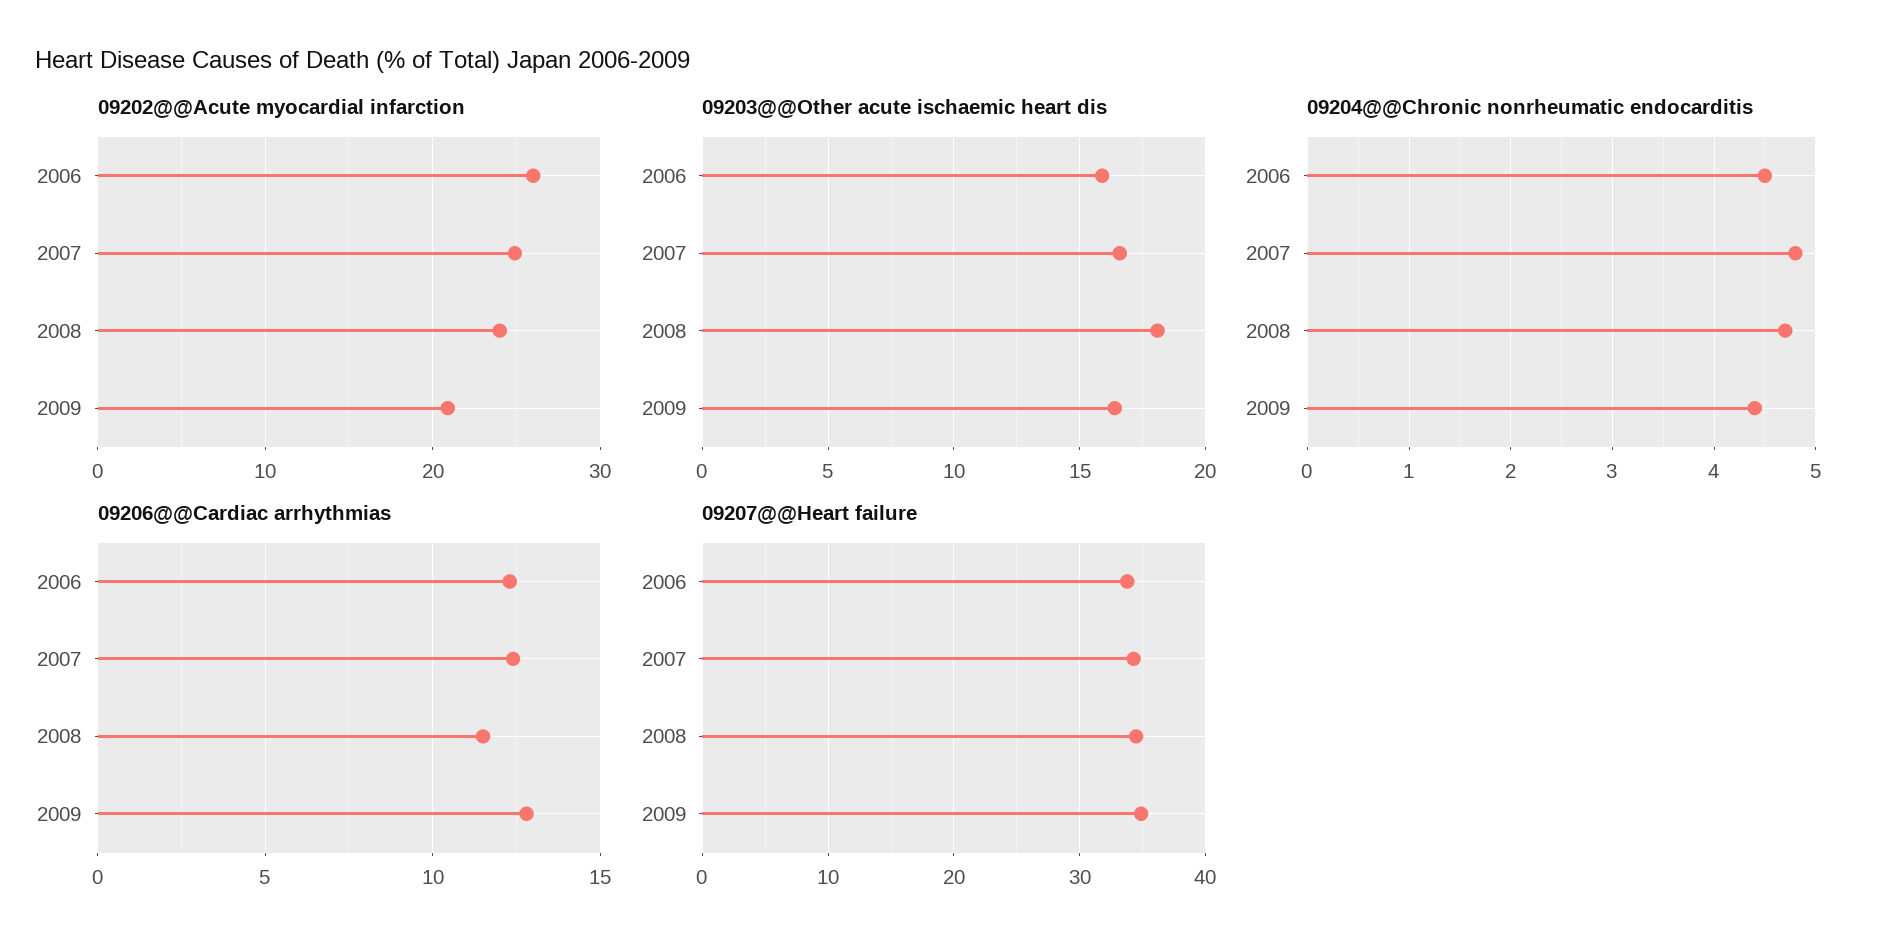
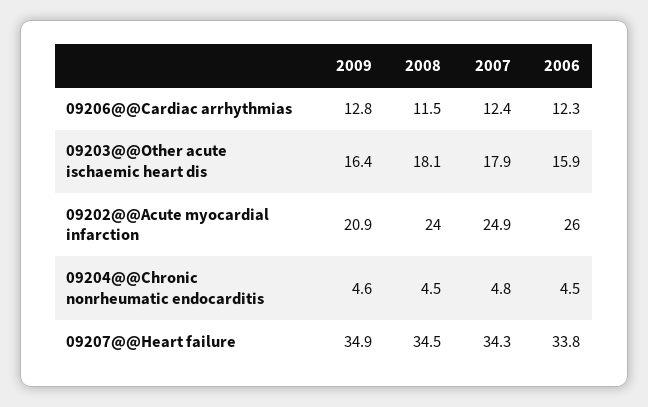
09203@@Other acute ischaemic heart dis, 2007: 16.5 -> 17.9
09204@@Chronic nonrheumatic endocarditis, 2008: 4.7 -> 4.5
09204@@Chronic nonrheumatic endocarditis, 2009: 4.4 -> 4.6

